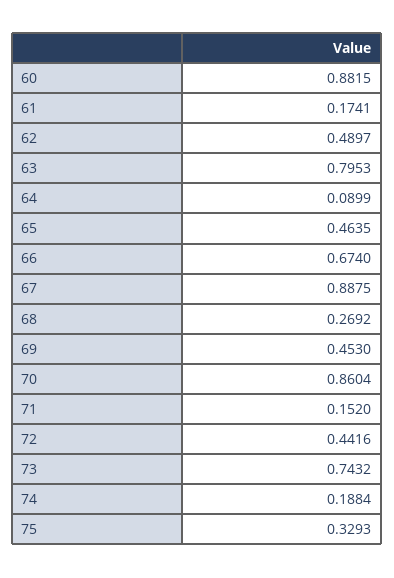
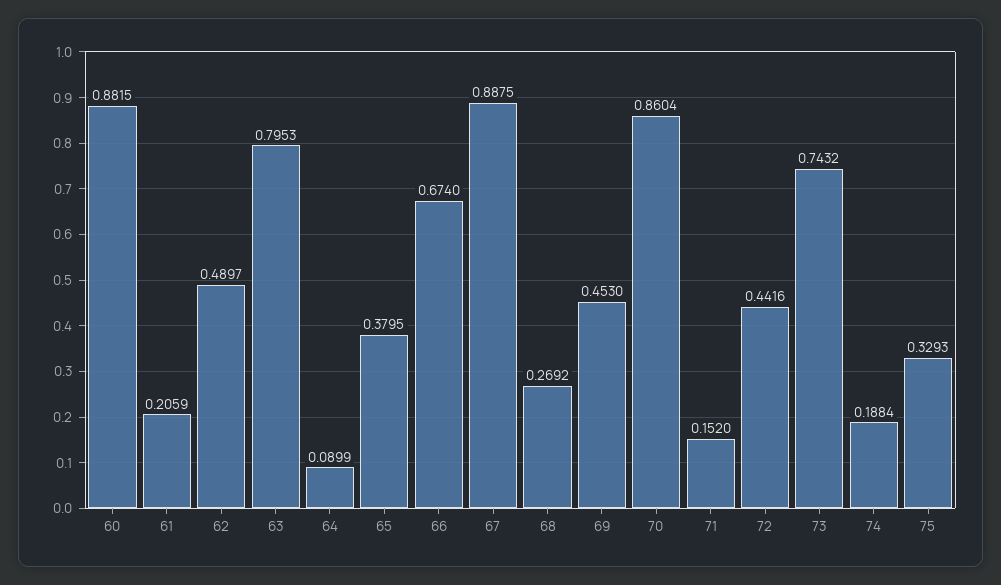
61: 0.1741 -> 0.2059
65: 0.4635 -> 0.3795

